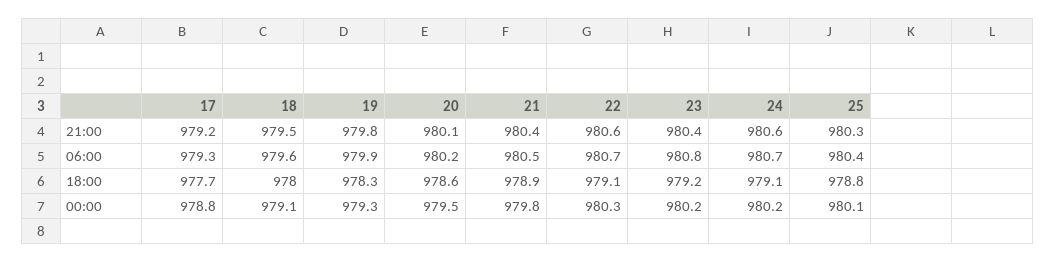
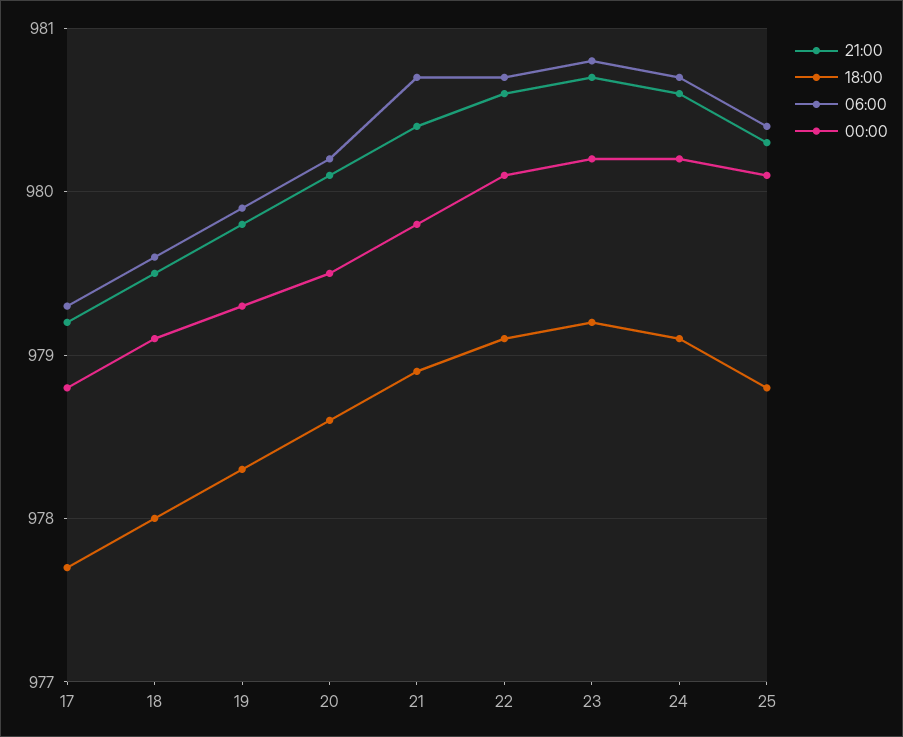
21:00, 23: 980.4 -> 980.7
06:00, 21: 980.5 -> 980.7
00:00, 22: 980.3 -> 980.1

